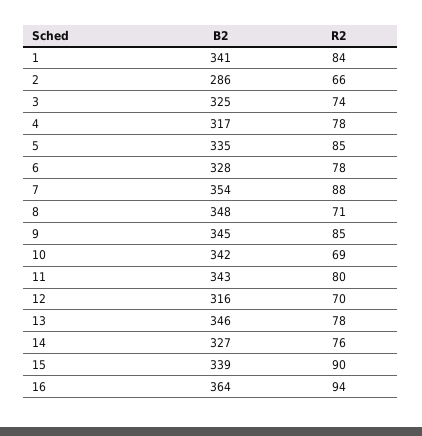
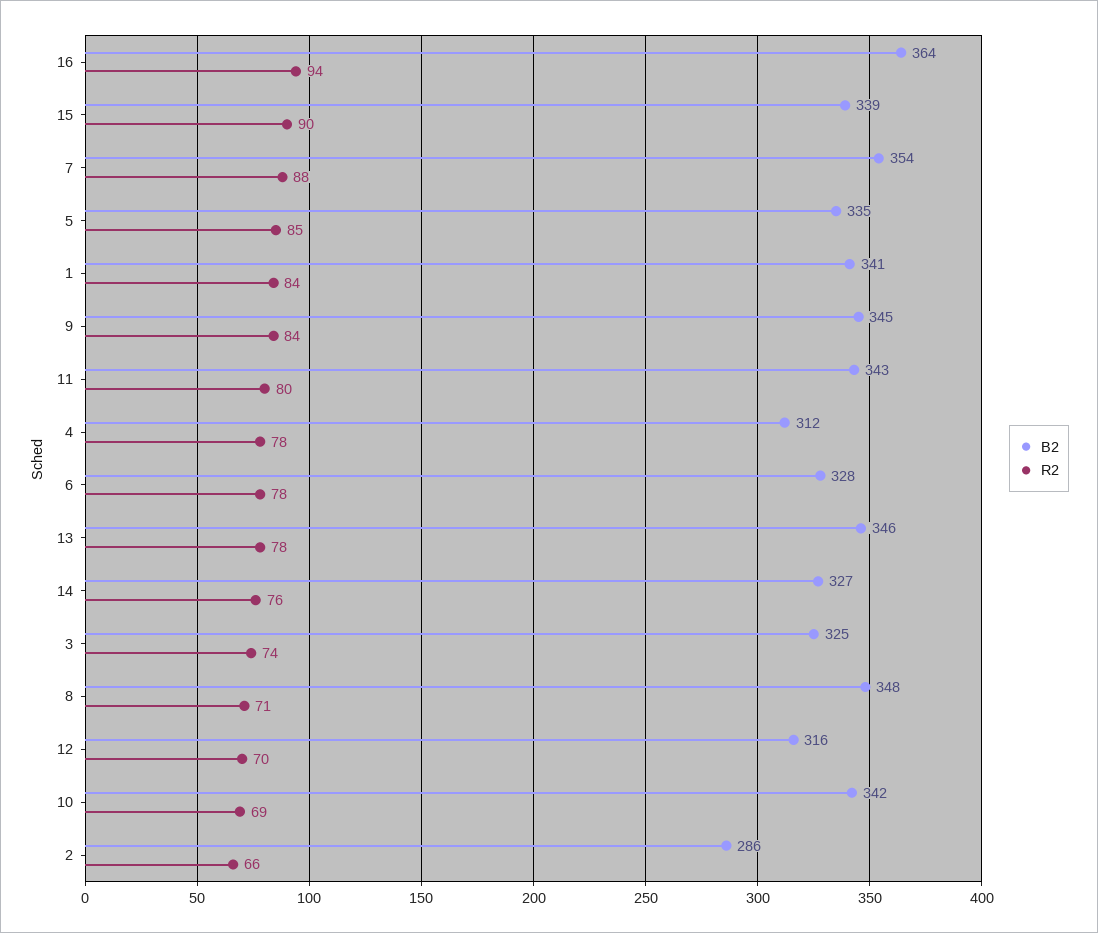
B2, 4: 317 -> 312
R2, 9: 85 -> 84

